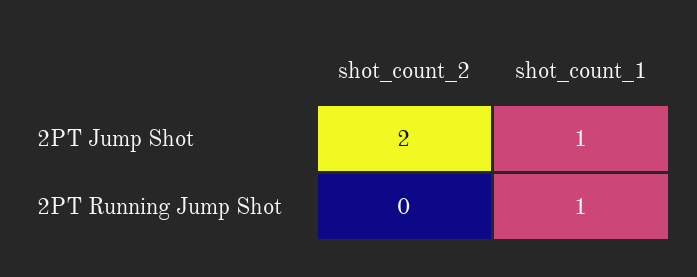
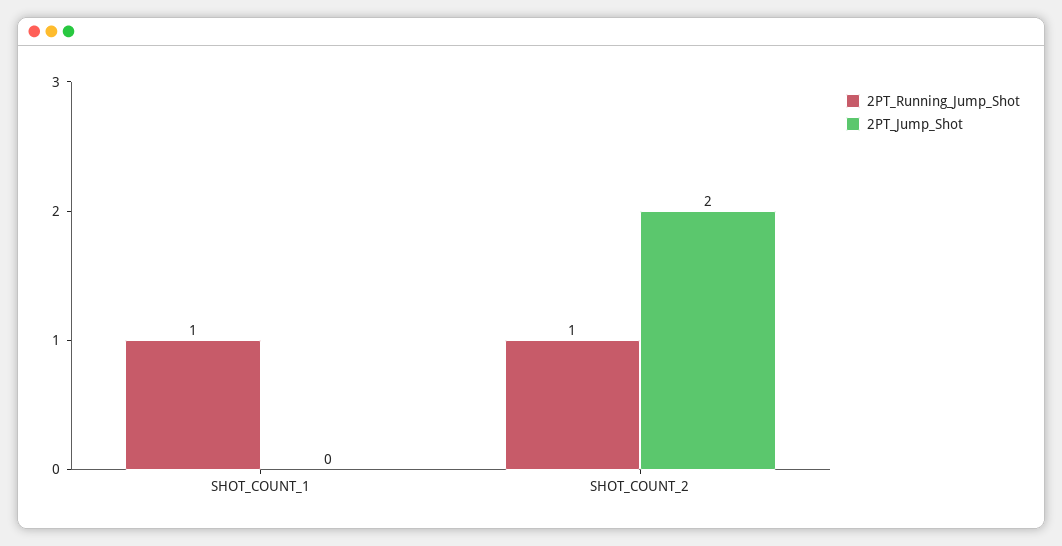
2PT Jump Shot, shot_count_1: 1 -> 0
2PT Running Jump Shot, shot_count_2: 0 -> 1

